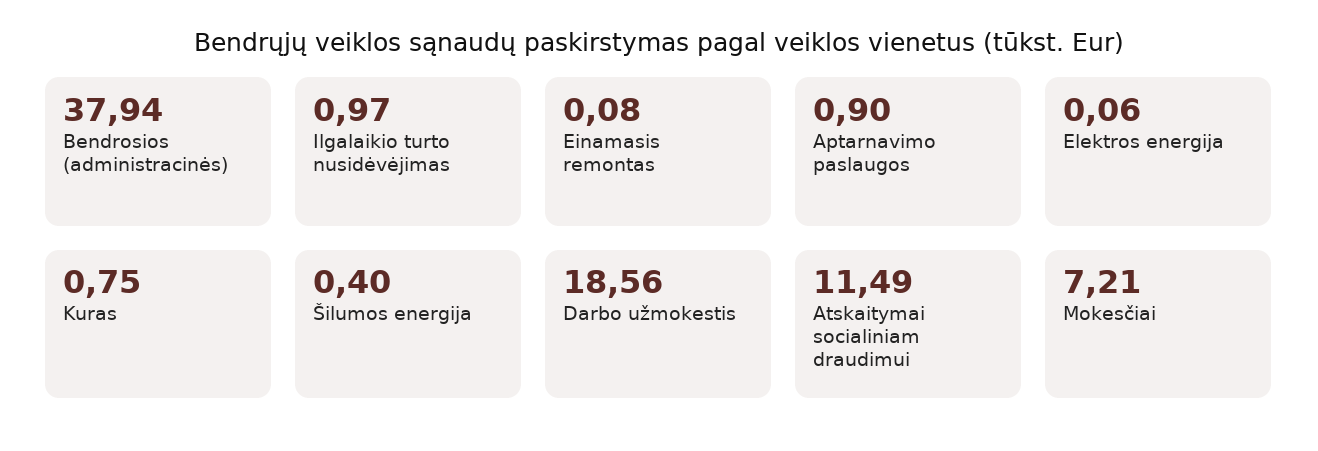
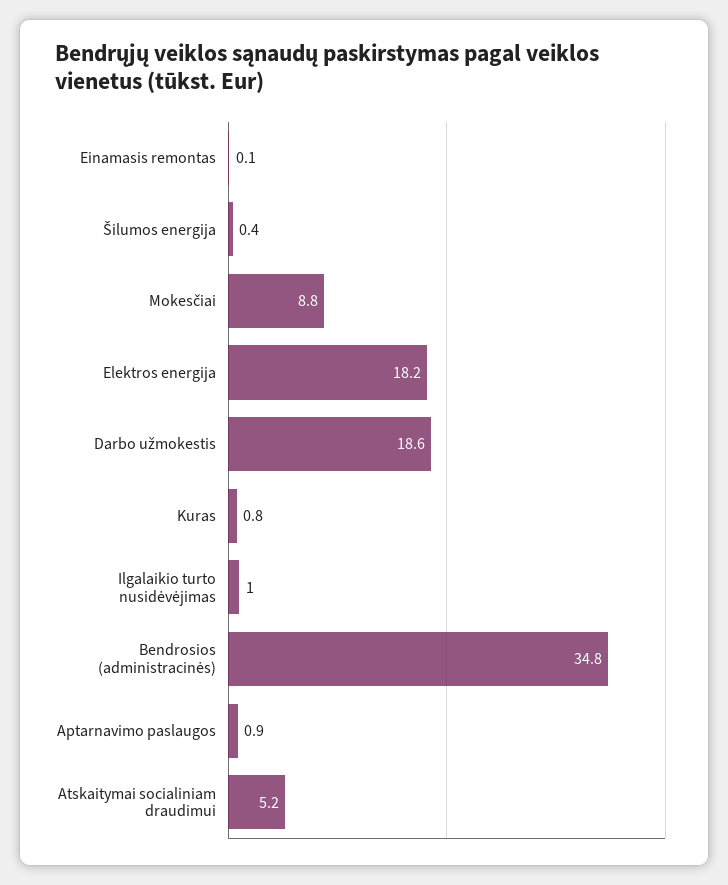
Bendrosios (administracinės): 37.94 -> 34.8
Elektros energija: 0.06 -> 18.2
Atskaitymai socialiniam draudimui: 11.49 -> 5.2
Mokesčiai: 7.21 -> 8.8

